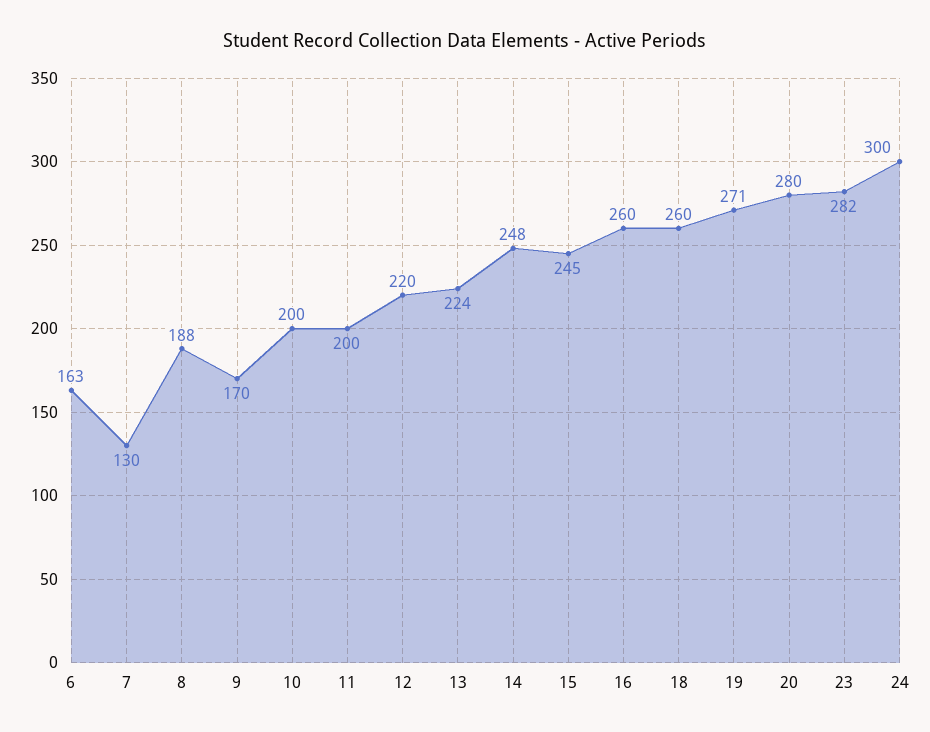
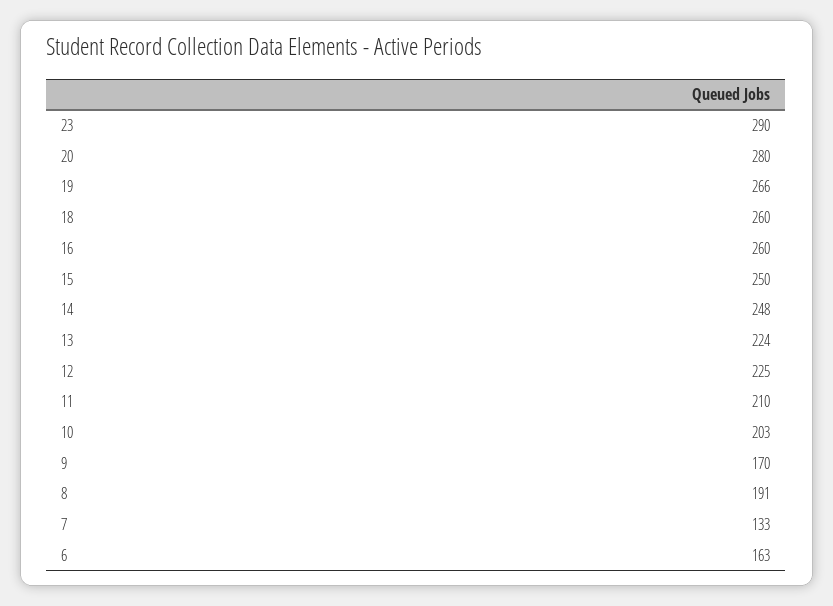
7: 130 -> 133
8: 188 -> 191
10: 200 -> 203
11: 200 -> 210
12: 220 -> 225
15: 245 -> 250
19: 271 -> 266
23: 282 -> 290
24: 300 -> none

